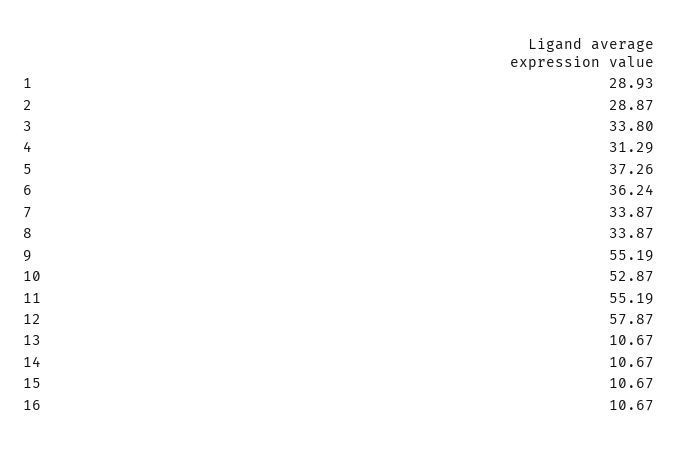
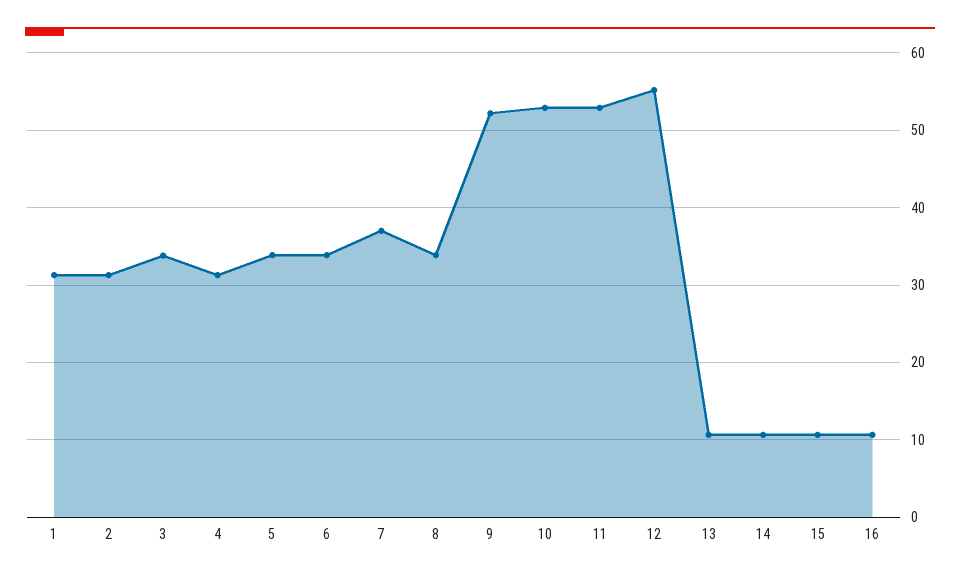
1: 28.93 -> 31
2: 28.87 -> 31
5: 37.26 -> 34
6: 36.24 -> 34
7: 33.87 -> 37
9: 55.19 -> 52
11: 55.19 -> 53
12: 57.87 -> 55

